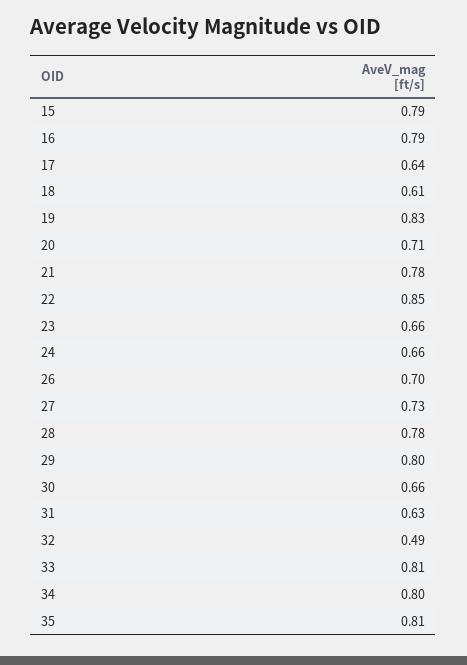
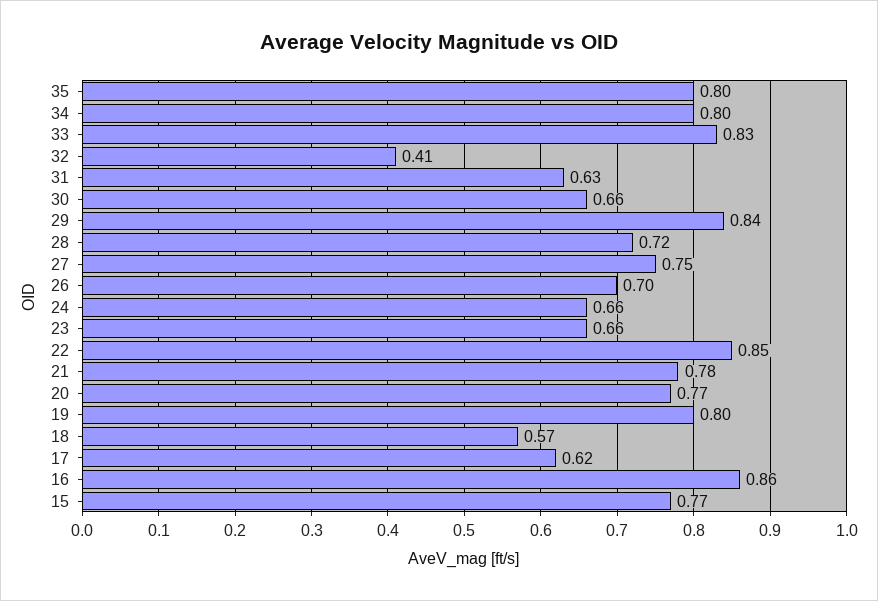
15: 0.79 -> 0.77
16: 0.79 -> 0.86
17: 0.64 -> 0.62
18: 0.61 -> 0.57
19: 0.83 -> 0.8
20: 0.71 -> 0.77
27: 0.73 -> 0.75
28: 0.78 -> 0.72
29: 0.8 -> 0.84
32: 0.49 -> 0.41
33: 0.81 -> 0.83
35: 0.81 -> 0.8

